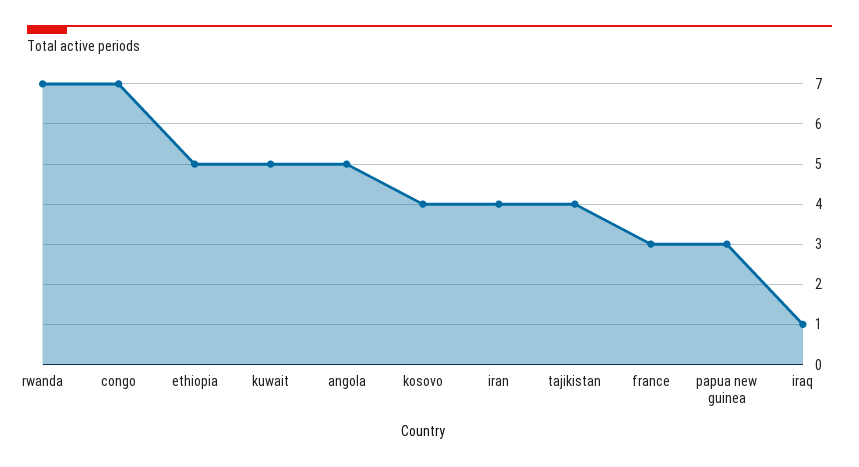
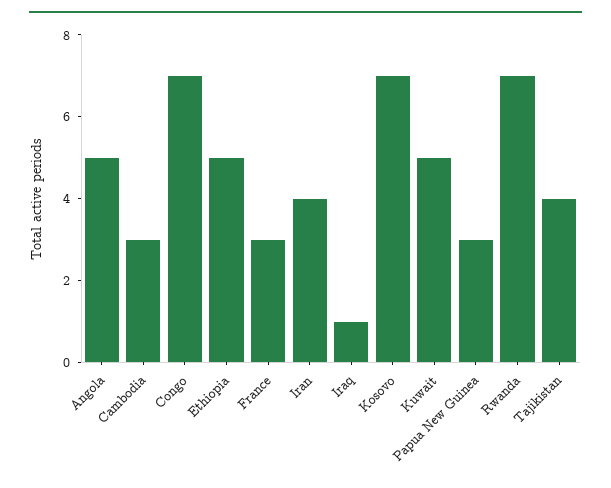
kosovo: 4 -> 7
Cambodia: none -> 3

